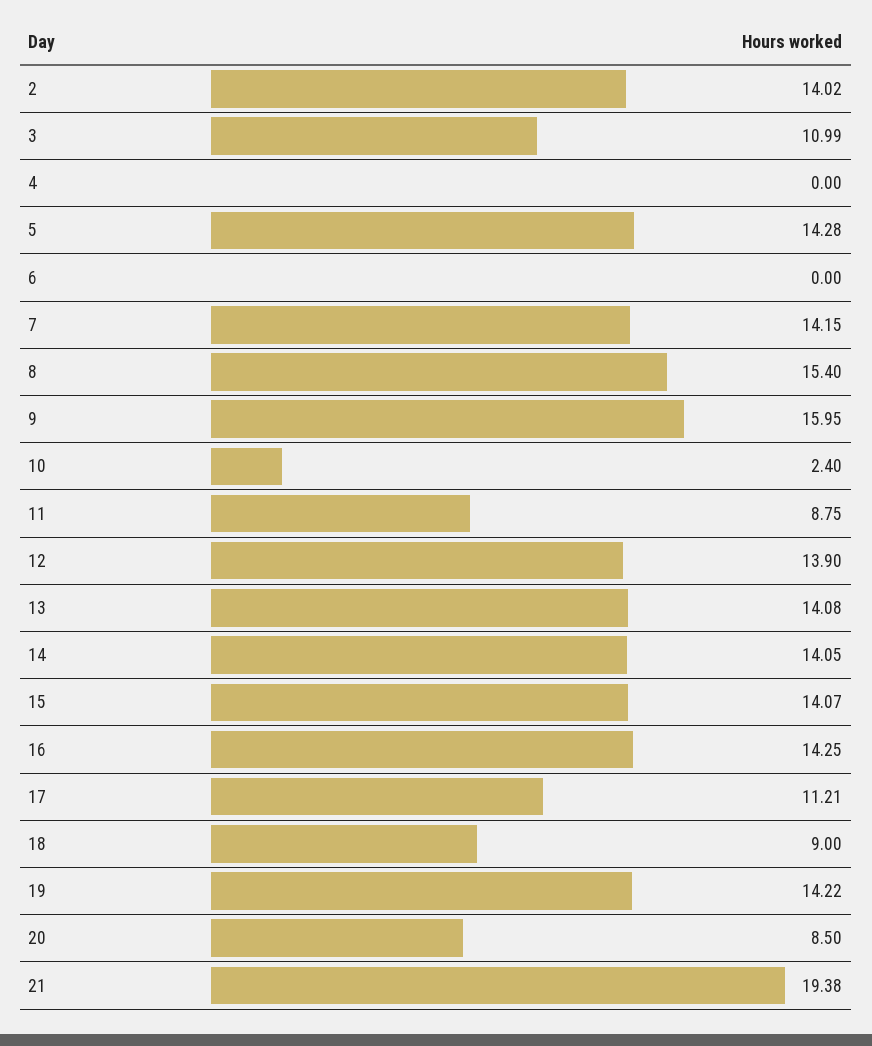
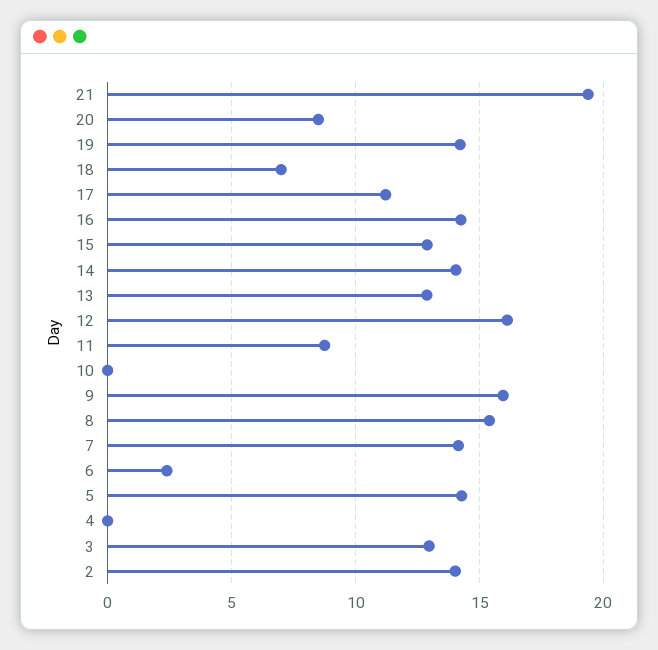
3: 10.99 -> 13
6: 0 -> 2.5
10: 2.4 -> 0
12: 13.9 -> 16
13: 14.08 -> 13
15: 14.07 -> 13
18: 9 -> 7

